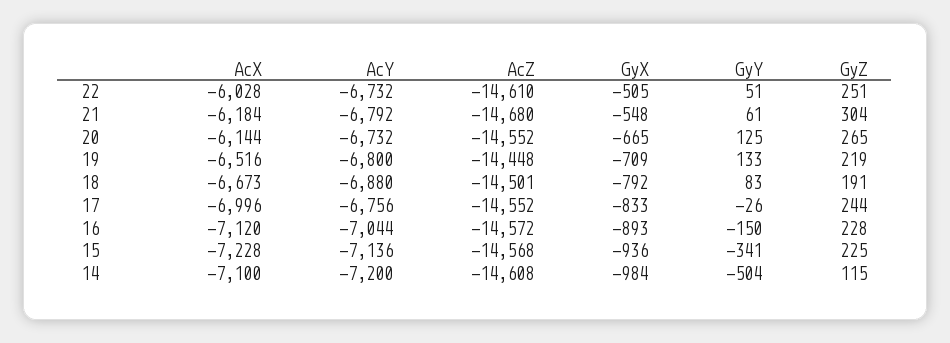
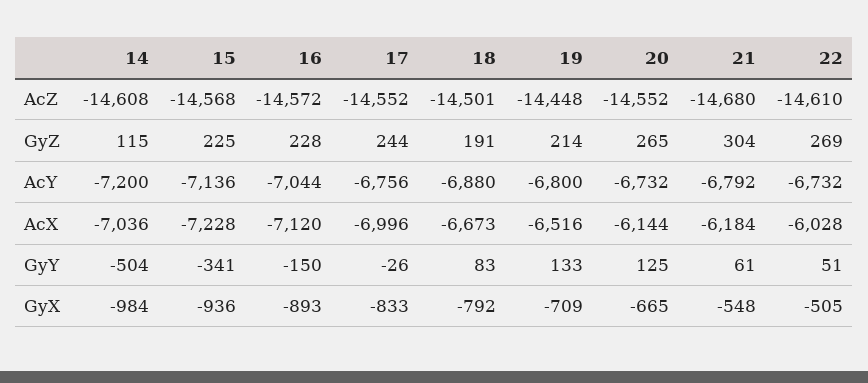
GyZ, 22: 251 -> 269
GyZ, 19: 219 -> 214
AcX, 14: -7100 -> -7036

